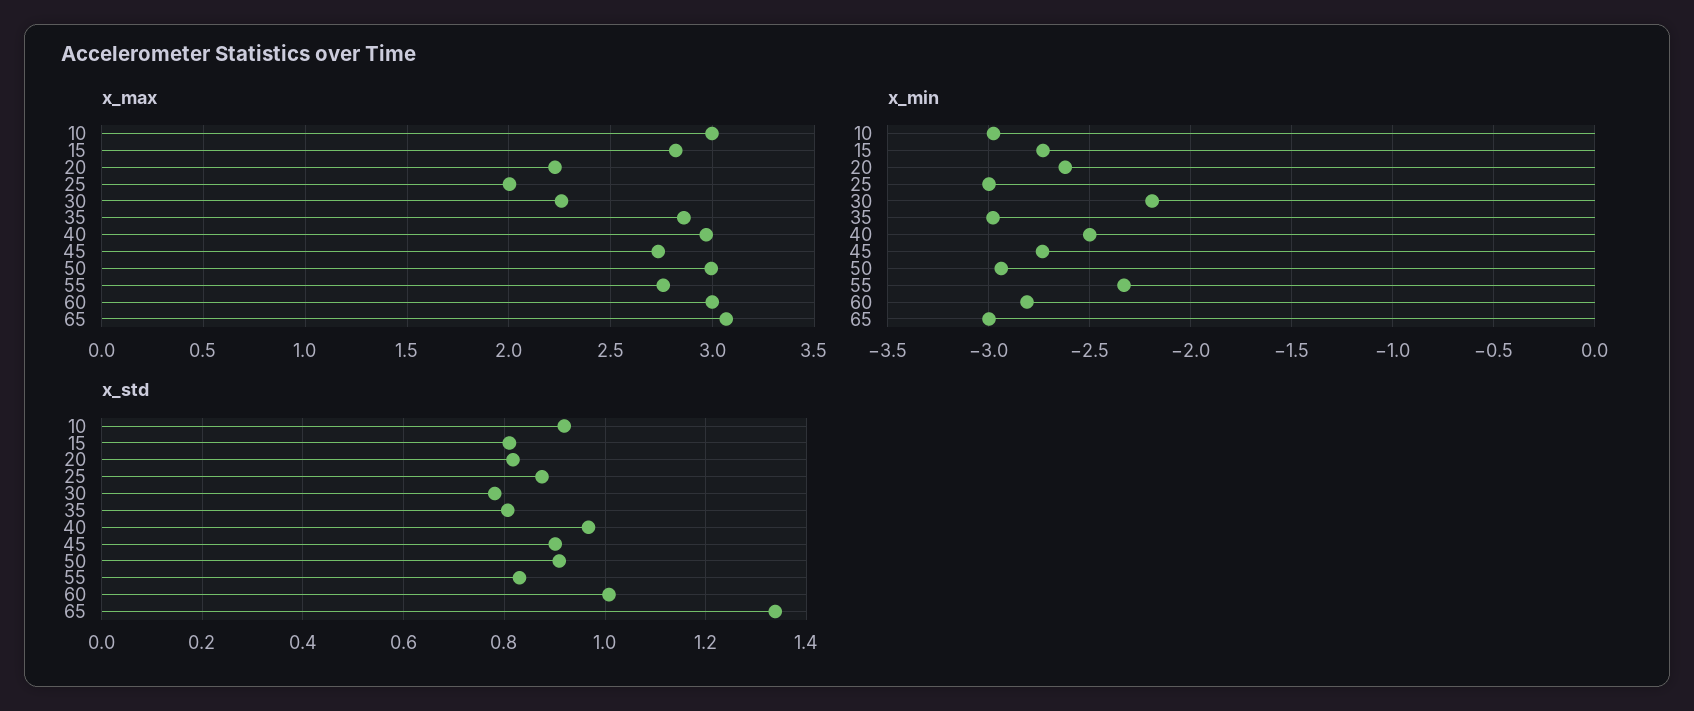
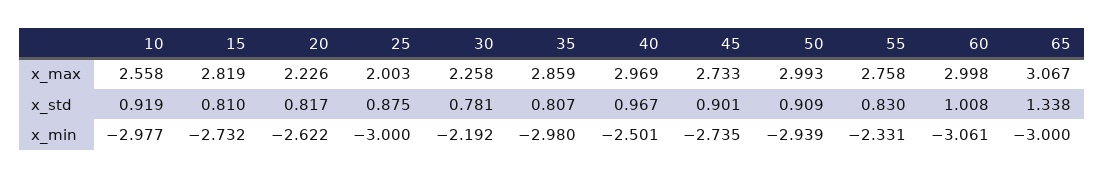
x_max, 10: 3 -> 2.558
x_min, 60: -2.8 -> -3.061

